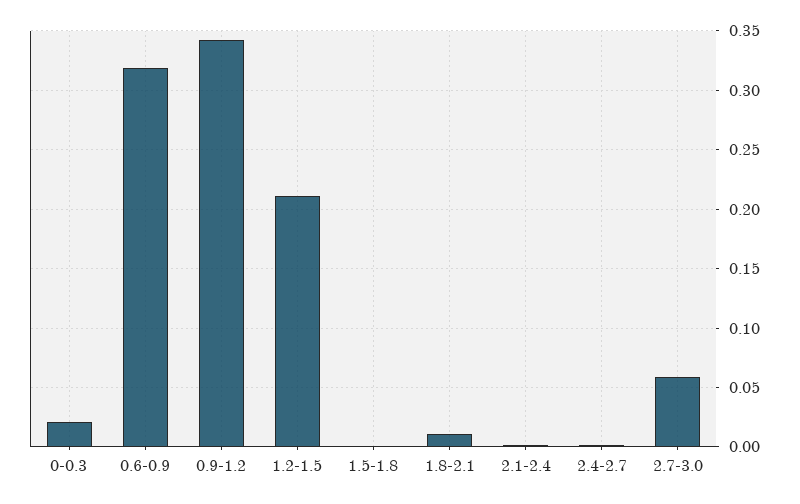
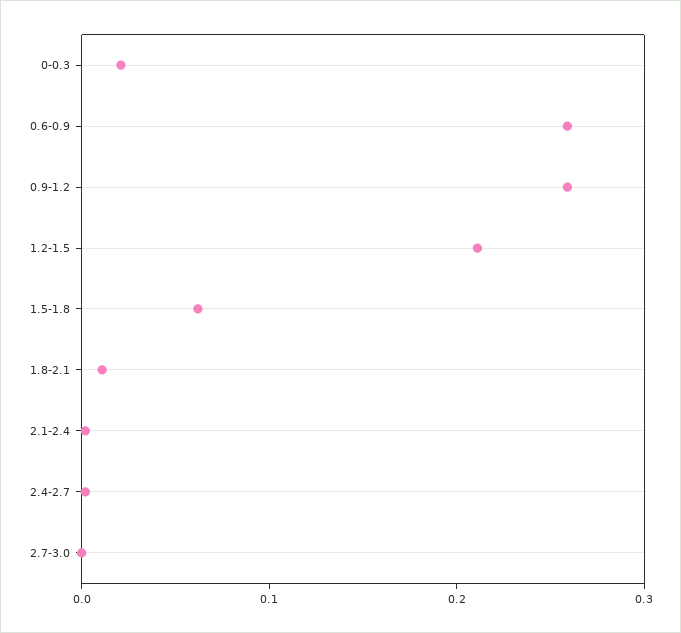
0.6-0.9: 0.32 -> 0.26
0.9-1.2: 0.34 -> 0.26
1.5-1.8: 0 -> 0.06
2.7-3.0: 0.06 -> 0

